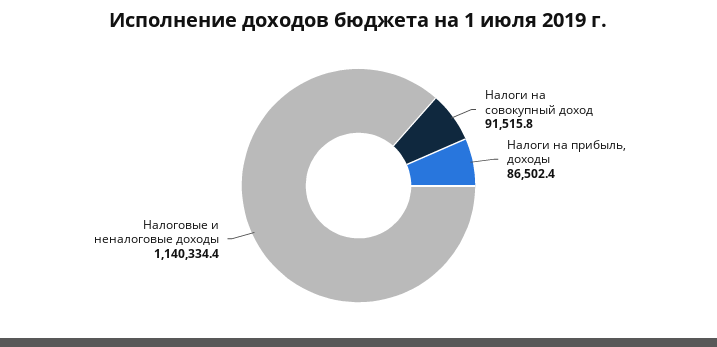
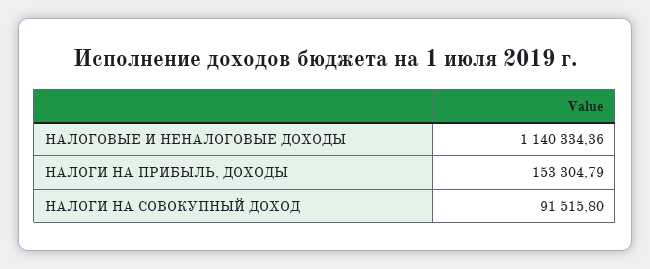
Налоги на прибыль, доходы: 86502.4 -> 153304.79

